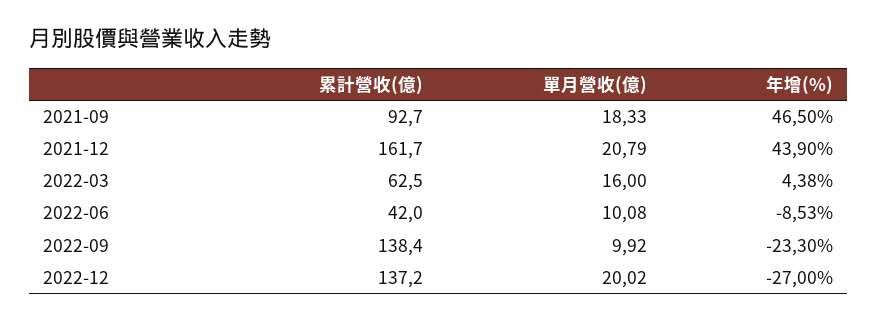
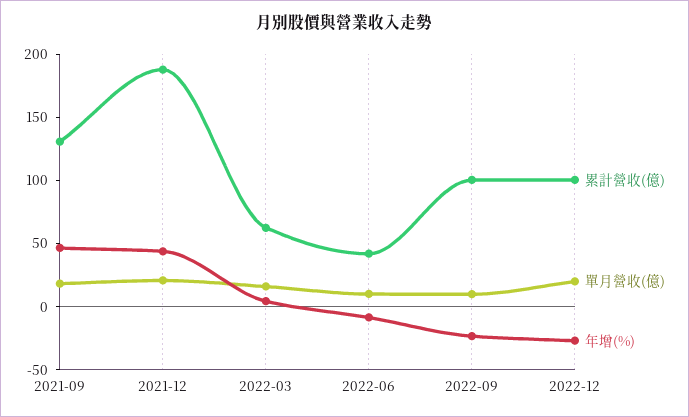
累計營收(億), 2021-09: 92.7 -> 130
累計營收(億), 2021-12: 161.7 -> 190
累計營收(億), 2022-09: 138.4 -> 100
累計營收(億), 2022-12: 137.2 -> 100

